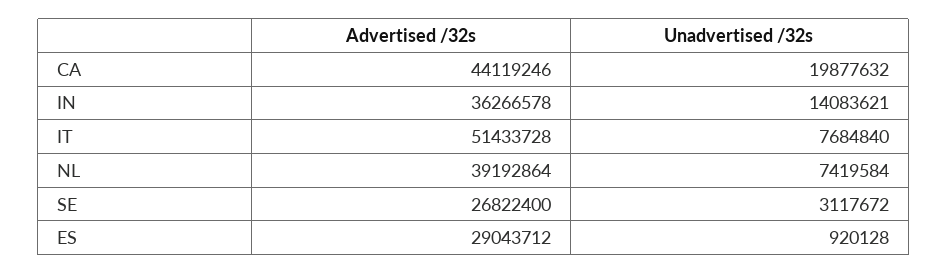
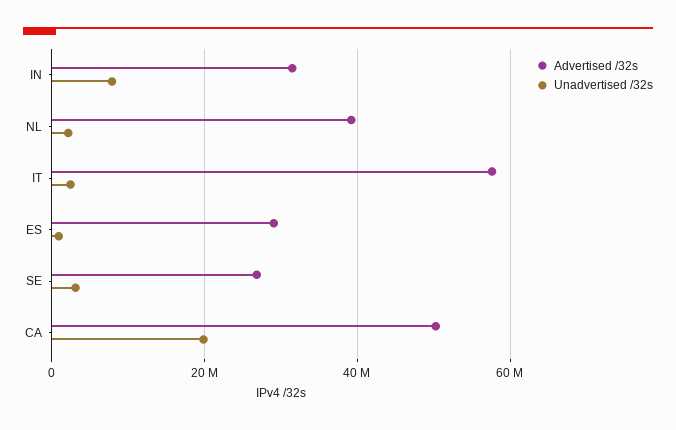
Advertised /32s, CA: 44119246 -> 50000000
Advertised /32s, IN: 36266578 -> 32000000
Unadvertised /32s, IN: 14083621 -> 8000000
Advertised /32s, IT: 51433728 -> 58000000
Unadvertised /32s, IT: 7684840 -> 2000000
Unadvertised /32s, NL: 7419584 -> 2000000

